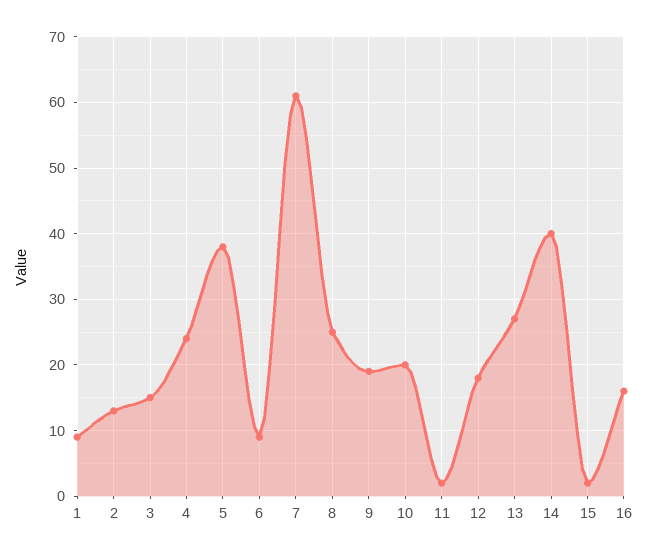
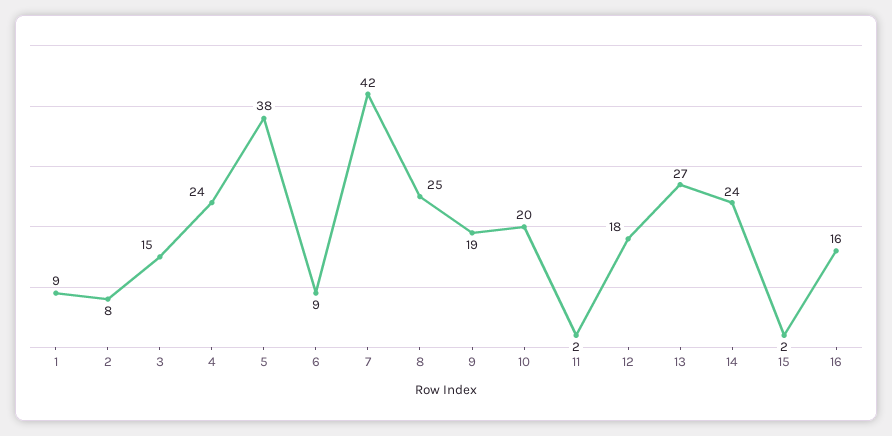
2: 13 -> 8
7: 61 -> 42
14: 40 -> 24

